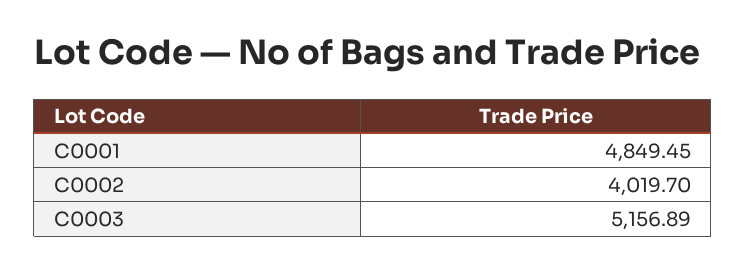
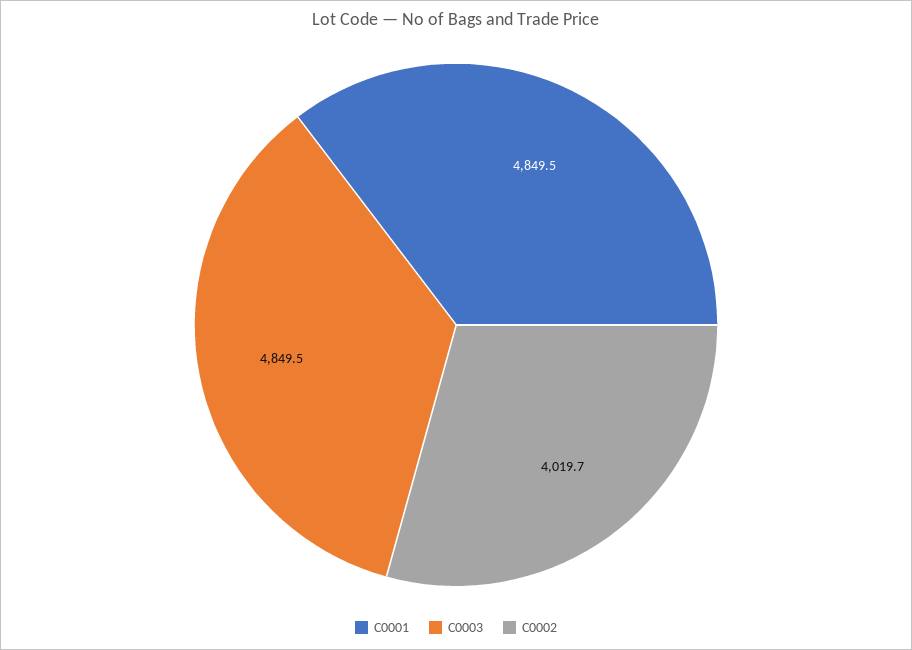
C0003: 5156.89 -> 4849.5

